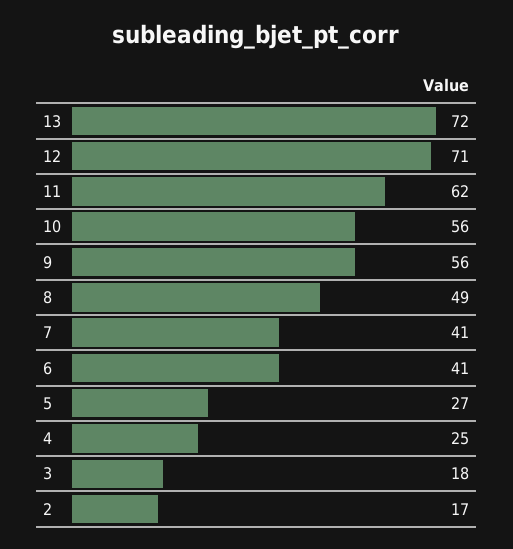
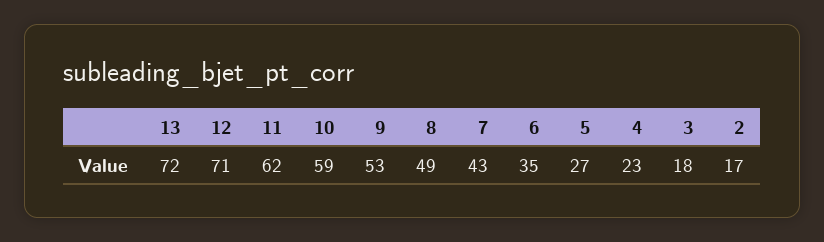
10: 56 -> 59
9: 56 -> 53
7: 41 -> 43
6: 41 -> 35
4: 25 -> 23

